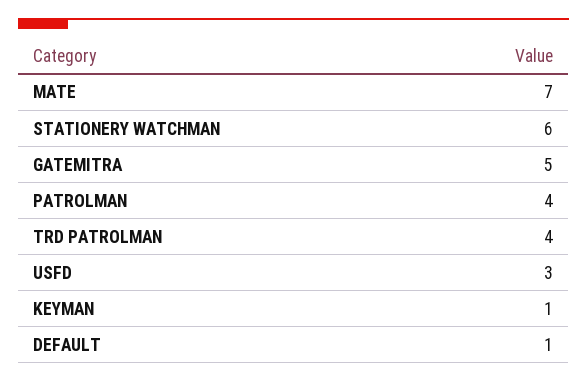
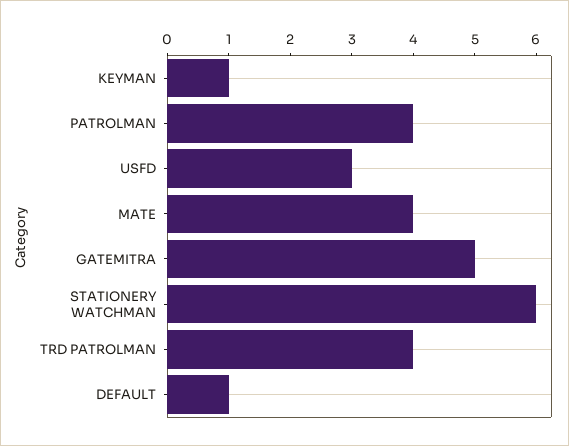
MATE: 7 -> 4

